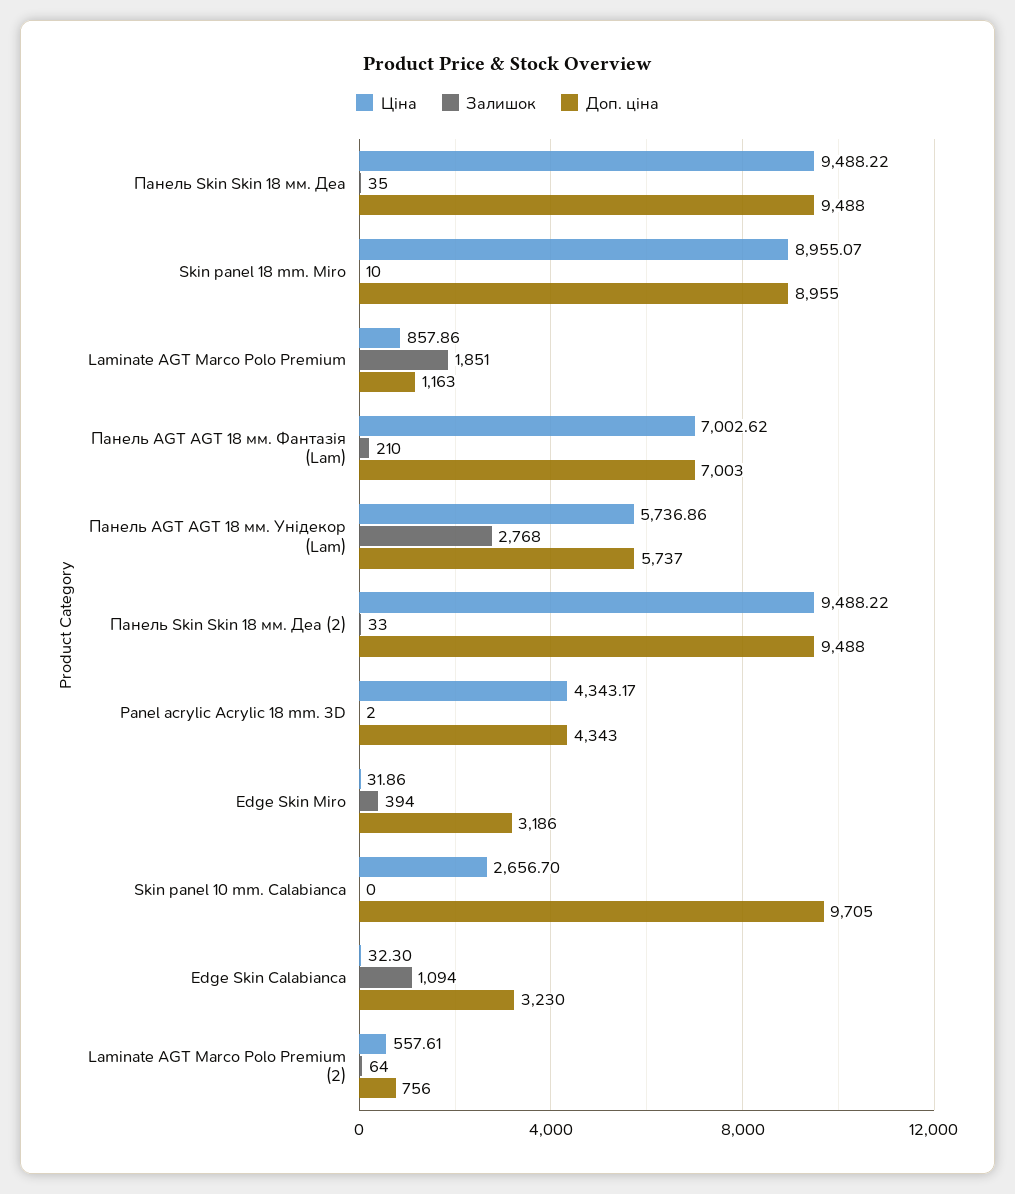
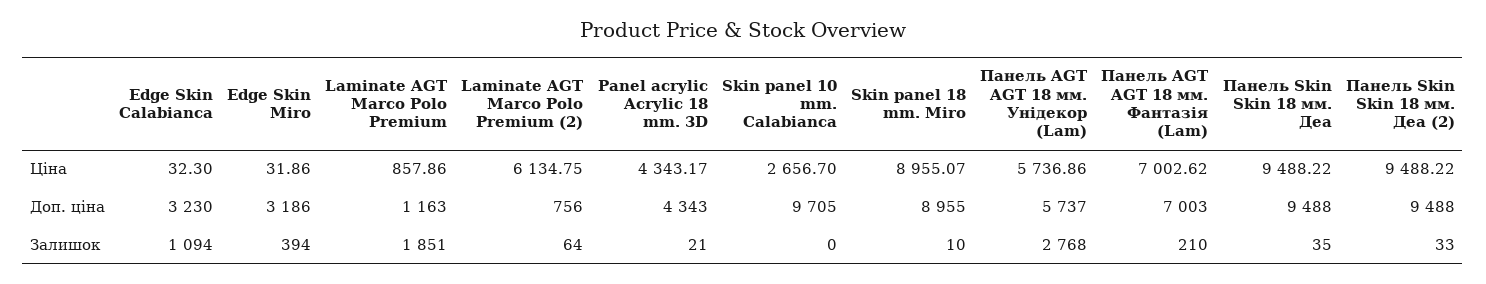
Залишок, Panel acrylic Acrylic 18 mm. 3D: 2 -> 21
Ціна, Laminate AGT Marco Polo Premium (2): 557.61 -> 6134.75

